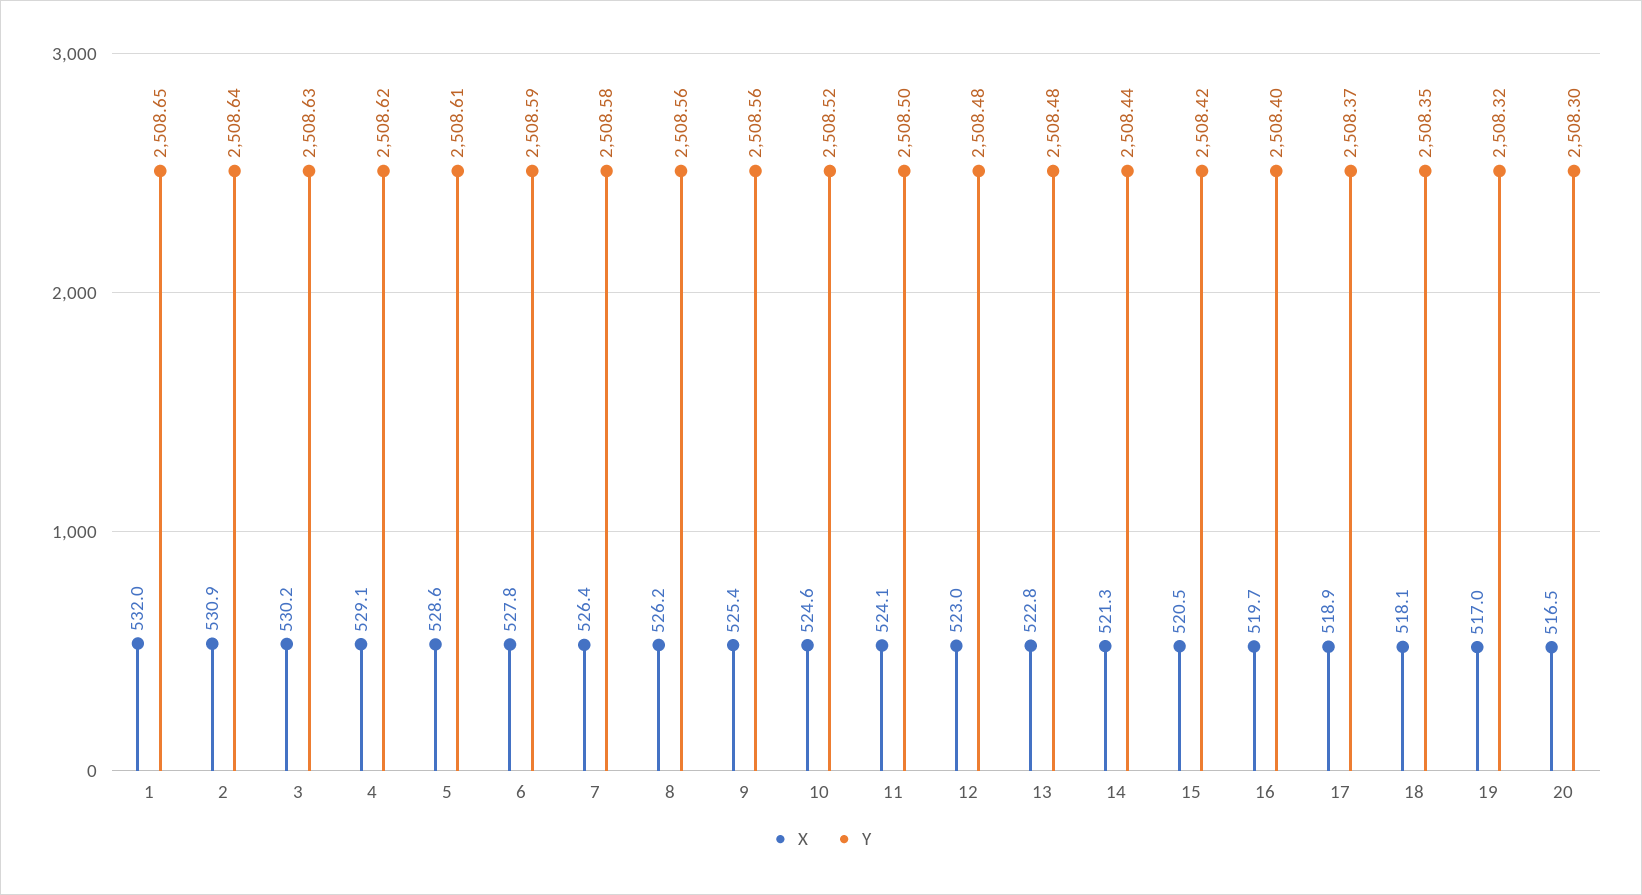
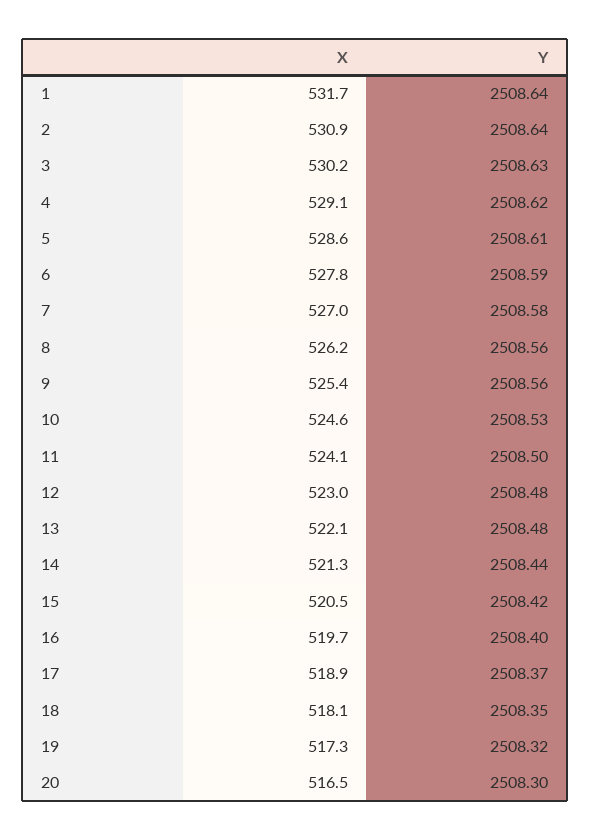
X, 1: 532 -> 531.7
Y, 1: 2508.65 -> 2508.64
X, 7: 526.4 -> 527
Y, 10: 2508.52 -> 2508.53
X, 13: 522.8 -> 522.1
X, 19: 517 -> 517.3

